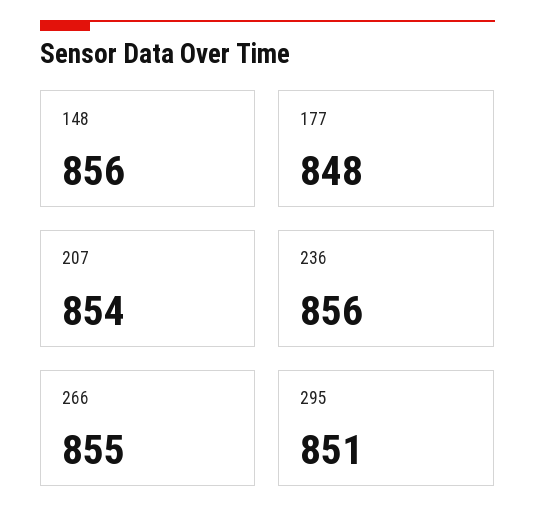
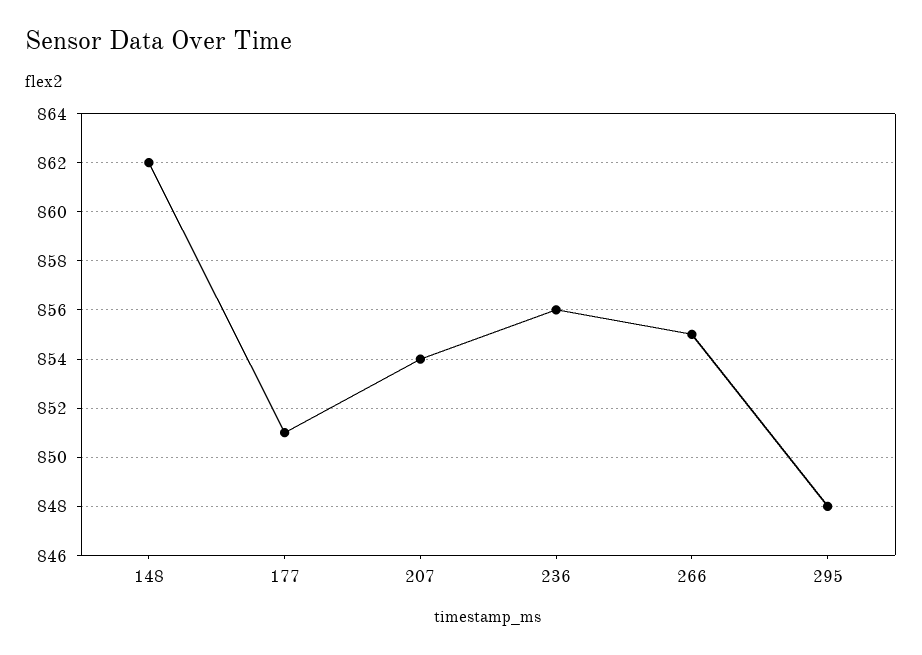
148: 856 -> 862
177: 848 -> 851
295: 851 -> 848

